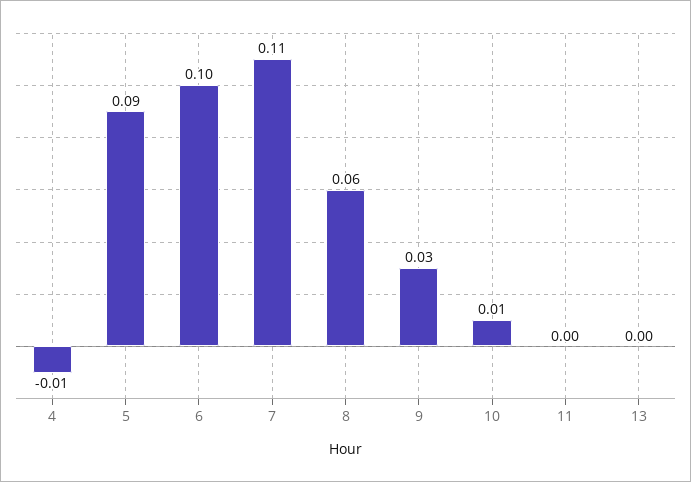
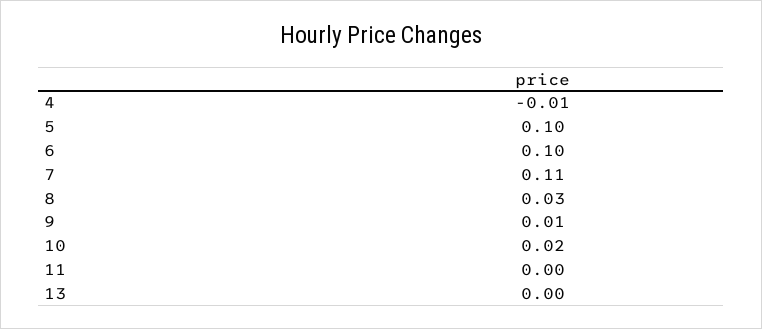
5: 0.09 -> 0.1
8: 0.06 -> 0.03
9: 0.03 -> 0.01
10: 0.01 -> 0.02

